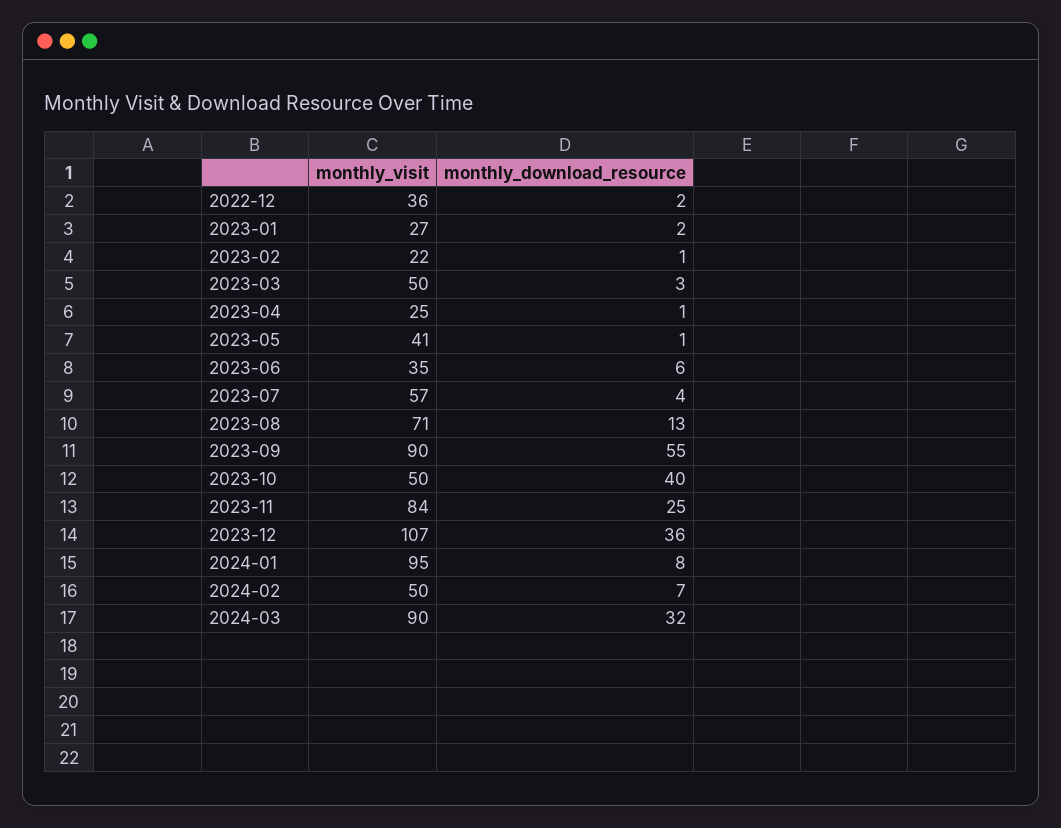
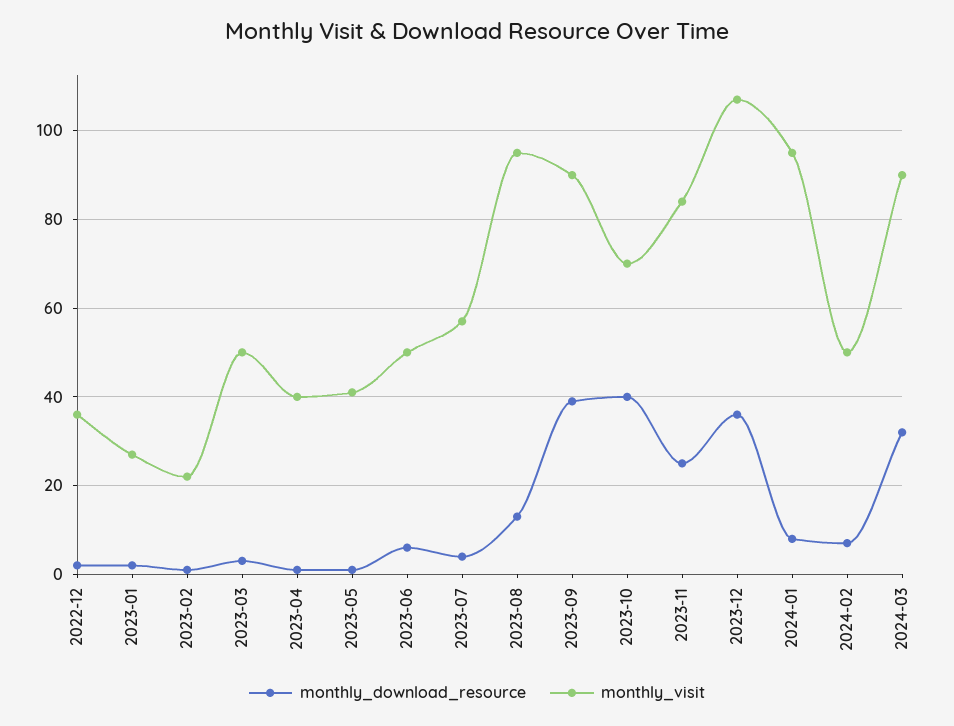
monthly_visit, 2023-04: 25 -> 40
monthly_visit, 2023-06: 35 -> 50
monthly_visit, 2023-08: 71 -> 95
monthly_download_resource, 2023-09: 55 -> 40
monthly_visit, 2023-10: 50 -> 70

